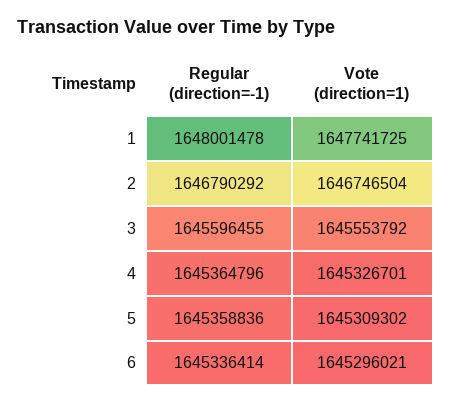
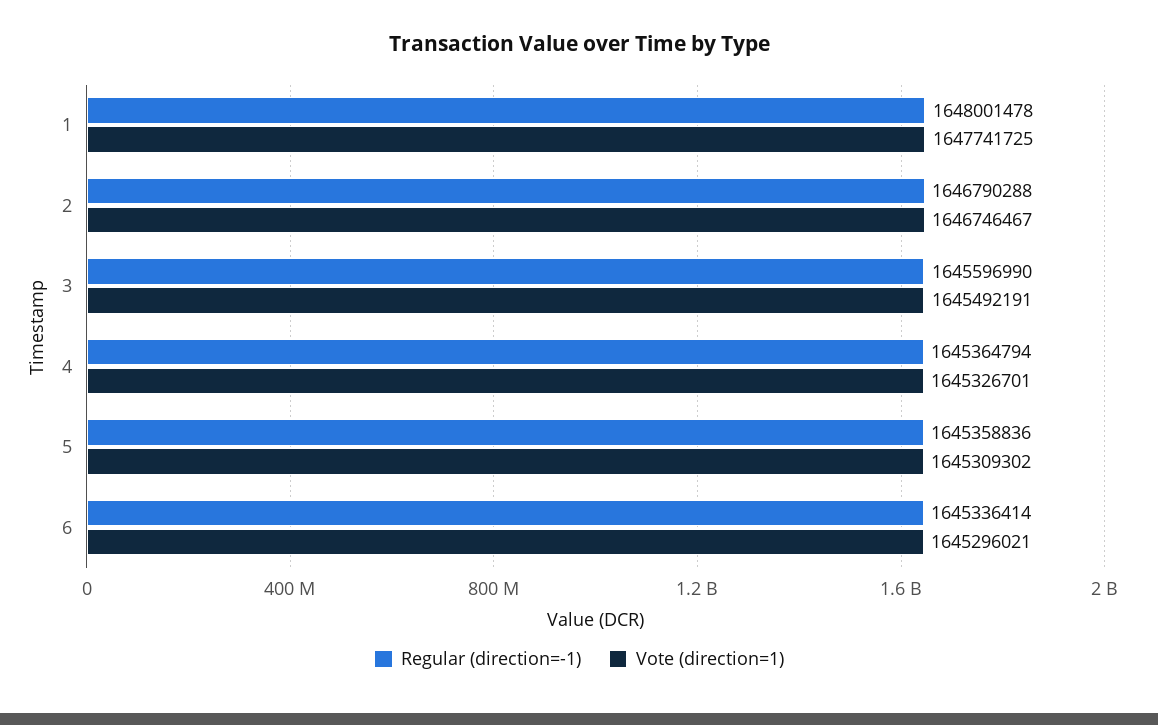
Regular (direction=-1), 2: 1646790292 -> 1646790288
Vote (direction=1), 2: 1646746504 -> 1646746467
Regular (direction=-1), 3: 1645596455 -> 1645596990
Vote (direction=1), 3: 1645553792 -> 1645492191
Regular (direction=-1), 4: 1645364796 -> 1645364794

